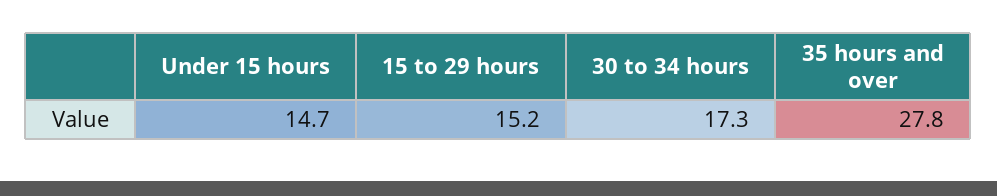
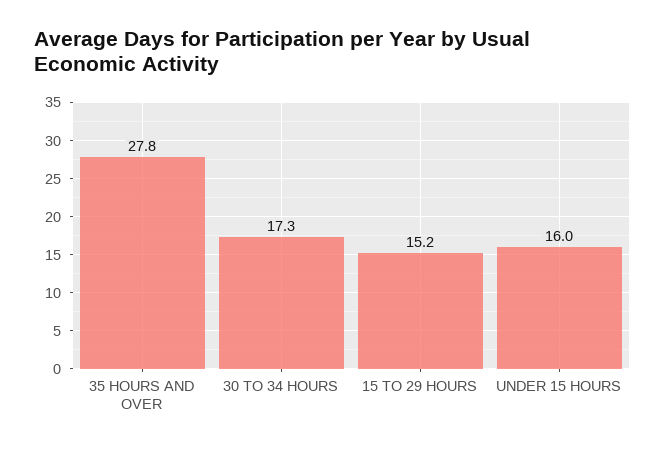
Under 15 hours: 14.7 -> 16

